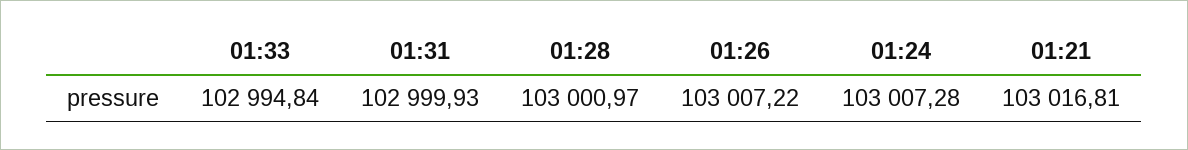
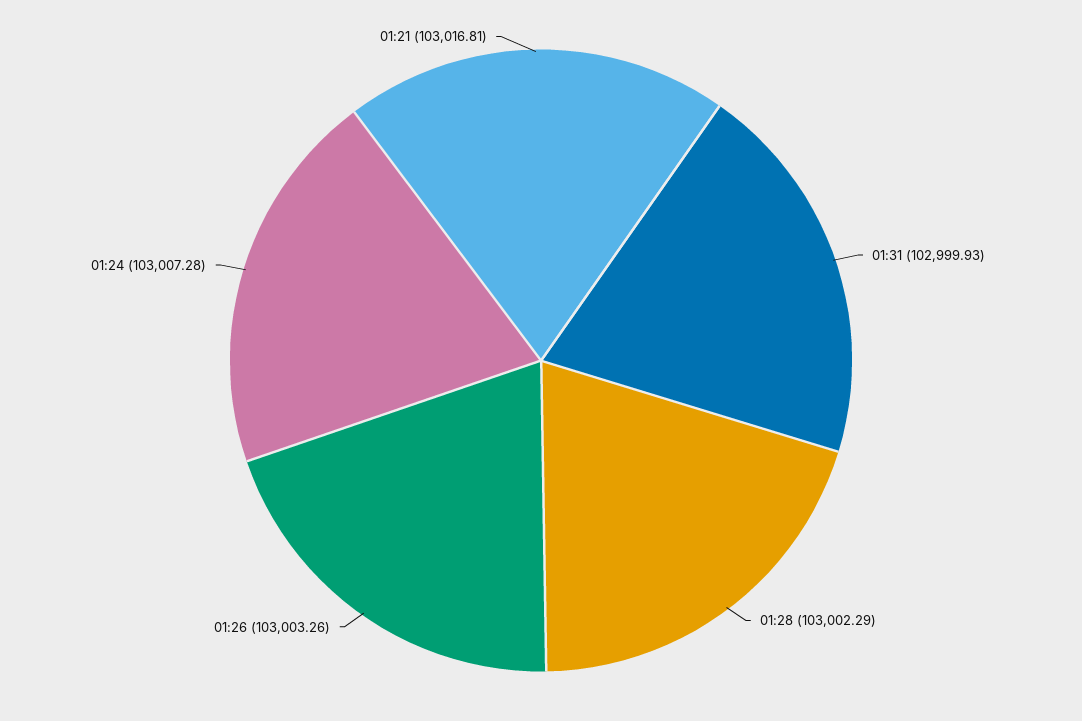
01:33: 102994.84 -> none
01:28: 103000.97 -> 103002.29
01:26: 103007.22 -> 103003.26

